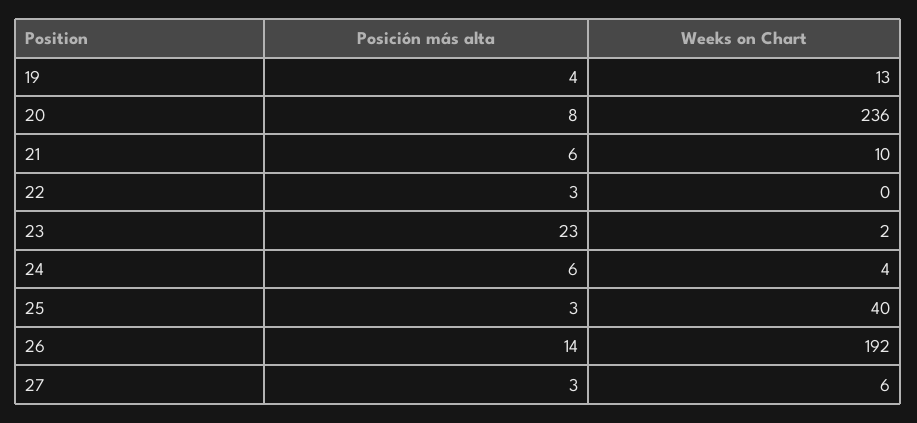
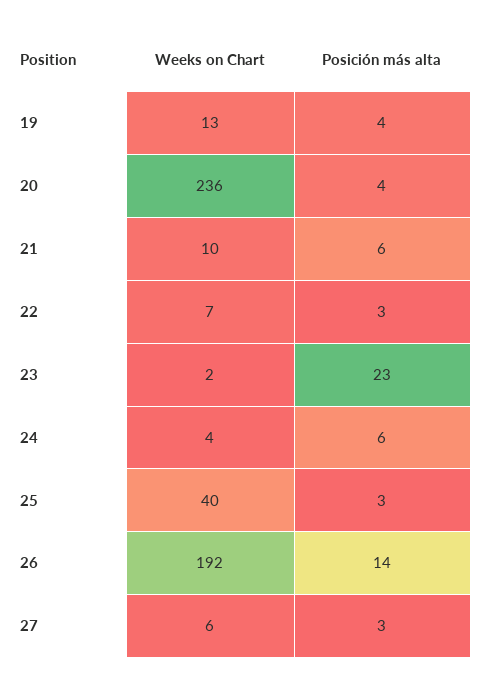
Posición más alta, 20: 8 -> 4
Weeks on Chart, 22: 0 -> 7

